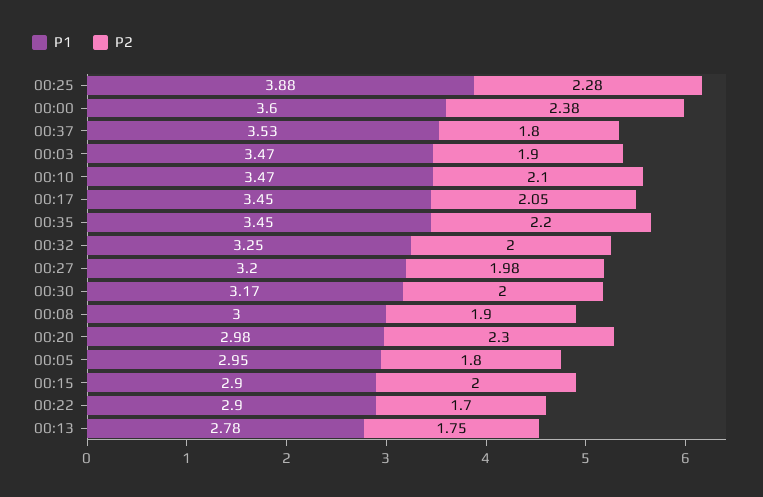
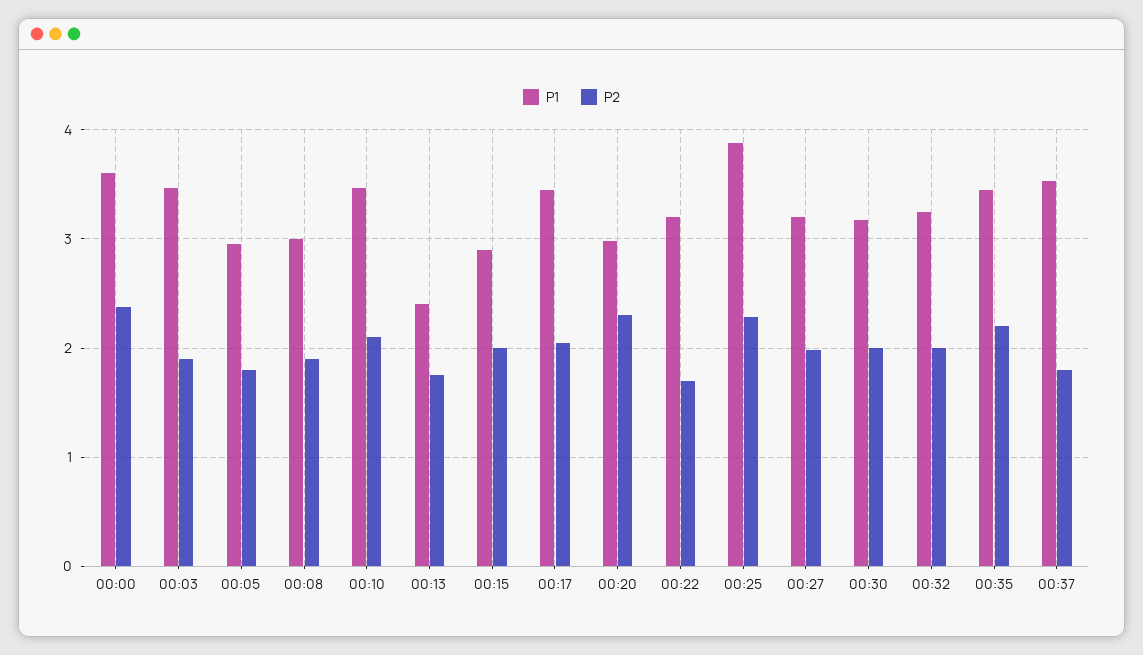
P1, 00:22: 2.9 -> 3.2
P1, 00:13: 2.78 -> 2.4

